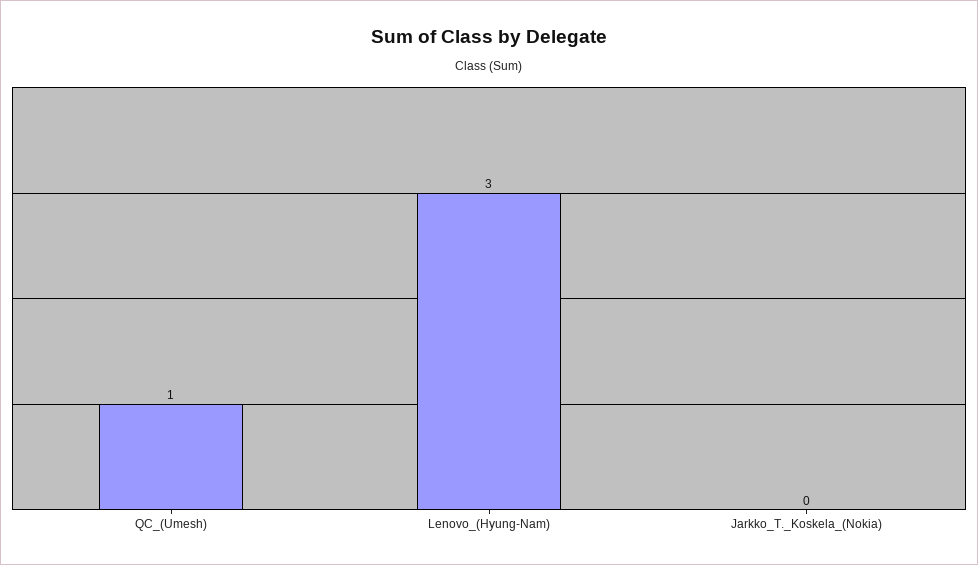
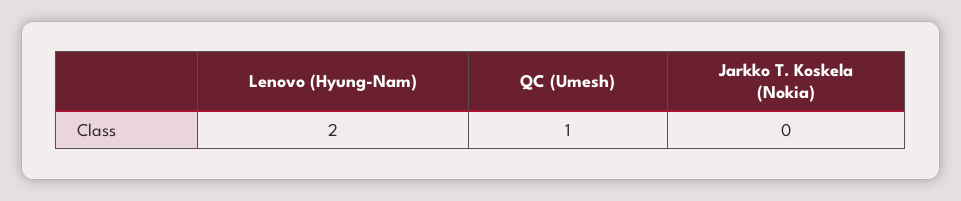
Lenovo_(Hyung-Nam): 3 -> 2

